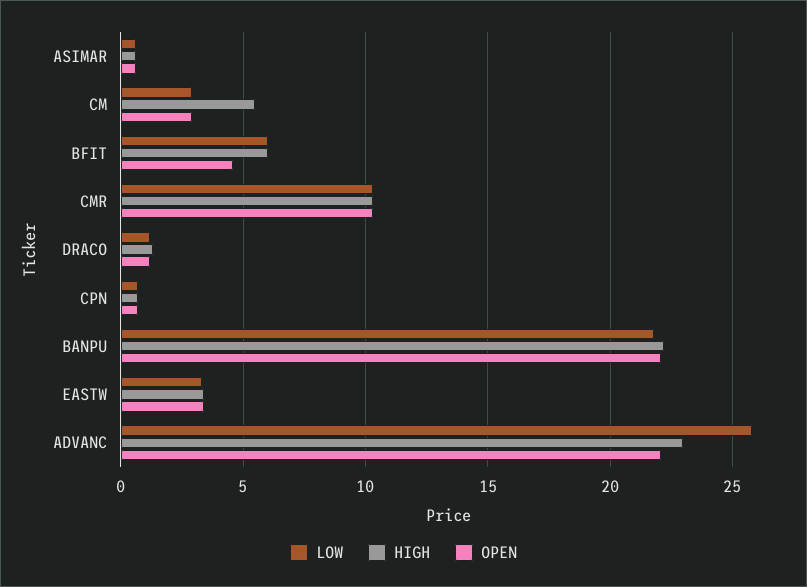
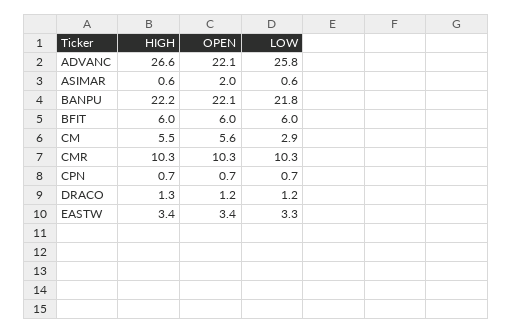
OPEN, ASIMAR: 0.5 -> 2
OPEN, CM: 3 -> 5.6
OPEN, BFIT: 4.5 -> 6
HIGH, ADVANC: 23 -> 26.6

